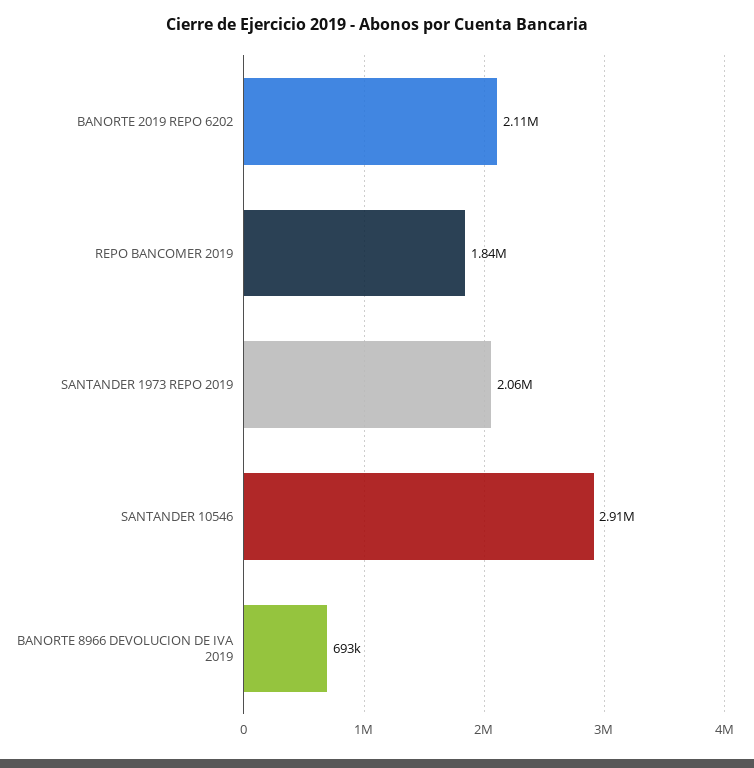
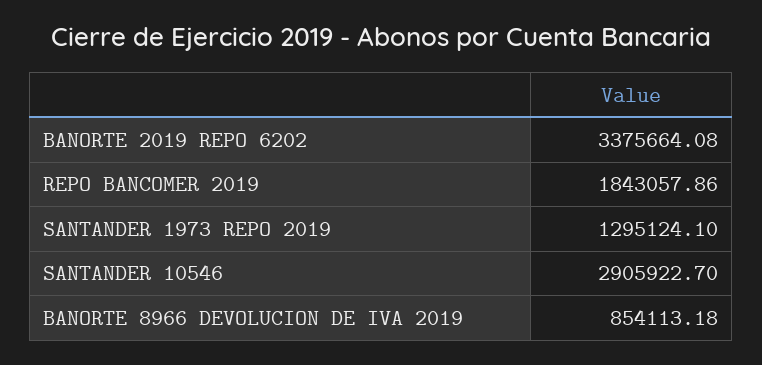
BANORTE 2019 REPO 6202: 2110000 -> 3375664.08
SANTANDER 1973 REPO 2019: 2060000 -> 1295124.1
BANORTE 8966 DEVOLUCION DE IVA 2019: 693000 -> 854113.18

